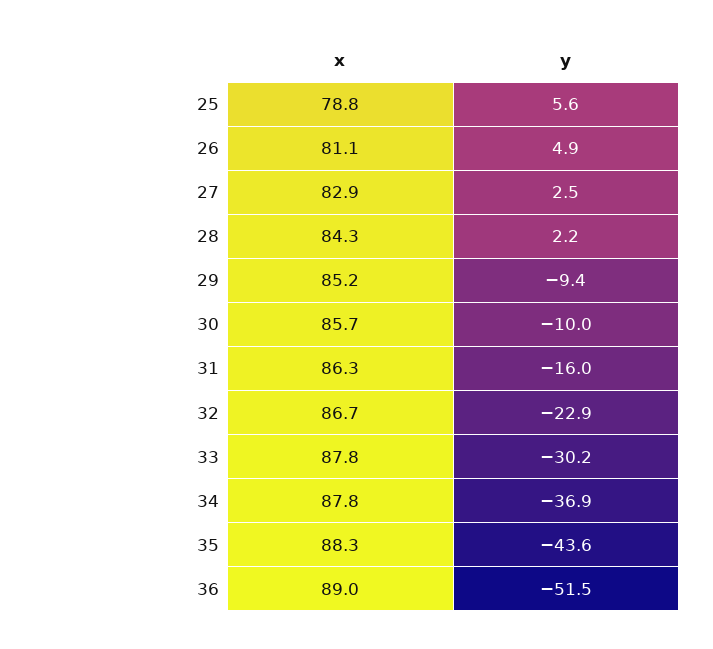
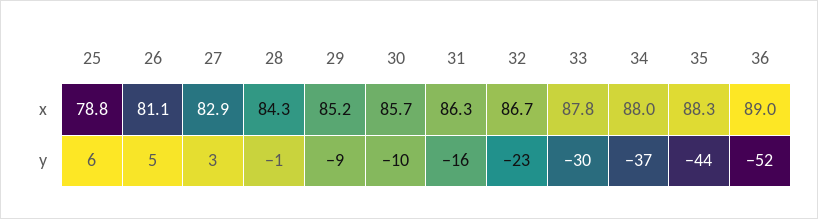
y, 28: 2.2 -> -1
x, 34: 87.8 -> 88

